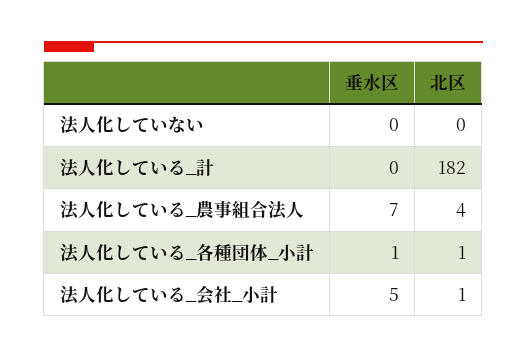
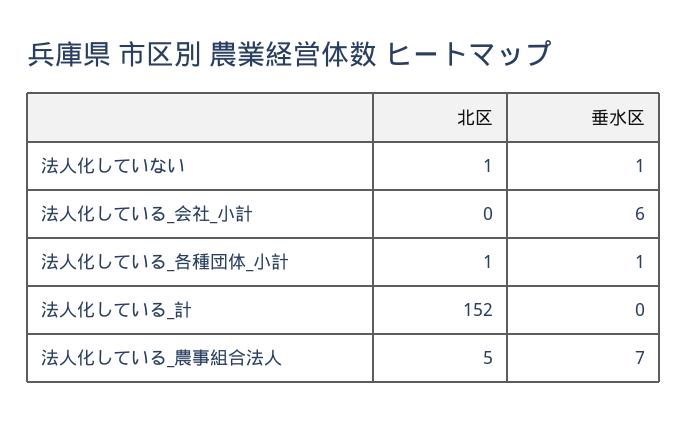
垂水区, 法人化していない: 0 -> 1
北区, 法人化していない: 0 -> 1
北区, 法人化している_計: 182 -> 152
北区, 法人化している_農事組合法人: 4 -> 5
垂水区, 法人化している_会社_小計: 5 -> 6
北区, 法人化している_会社_小計: 1 -> 0

